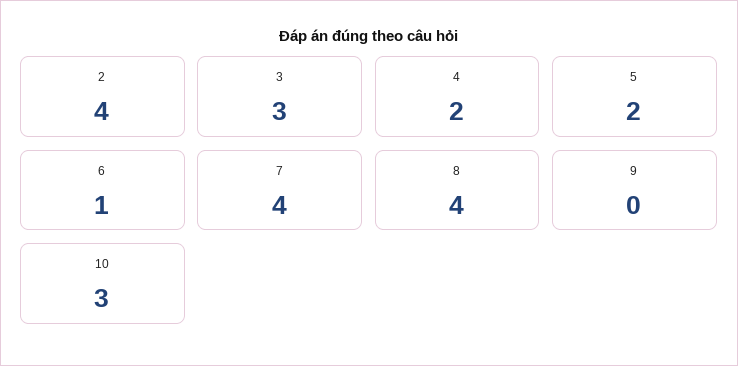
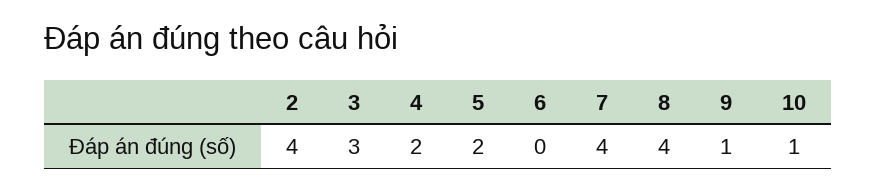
6: 1 -> 0
9: 0 -> 1
10: 3 -> 1

